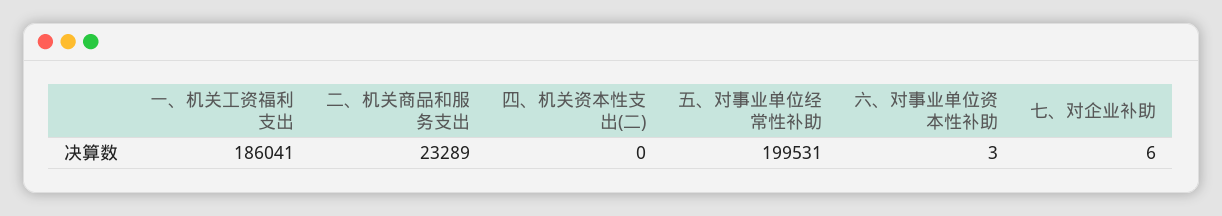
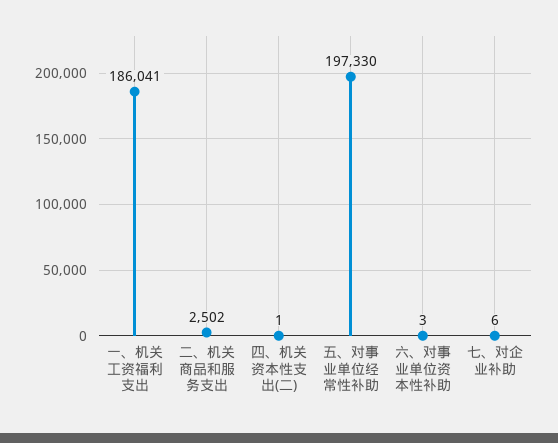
二、机关商品和服务支出: 23289 -> 2502
四、机关资本性支出(二): 0 -> 1
五、对事业单位经常性补助: 199531 -> 197330

